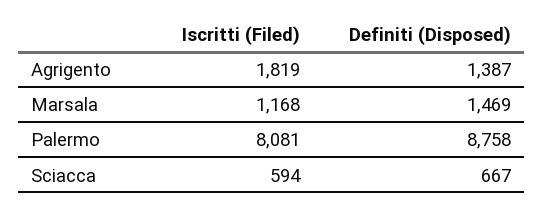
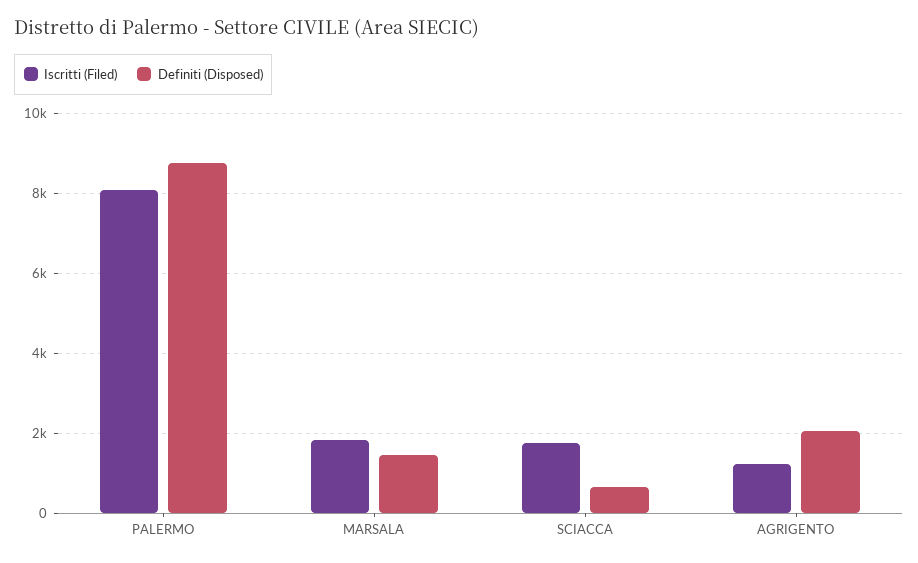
Iscritti (Filed), Agrigento: 1819 -> 1200
Definiti (Disposed), Agrigento: 1387 -> 2000
Iscritti (Filed), Marsala: 1168 -> 1800
Iscritti (Filed), Sciacca: 594 -> 1800

